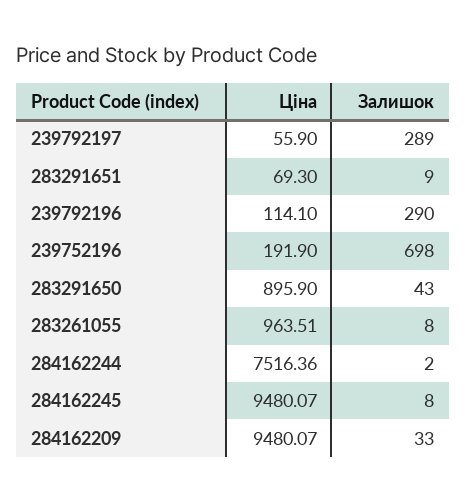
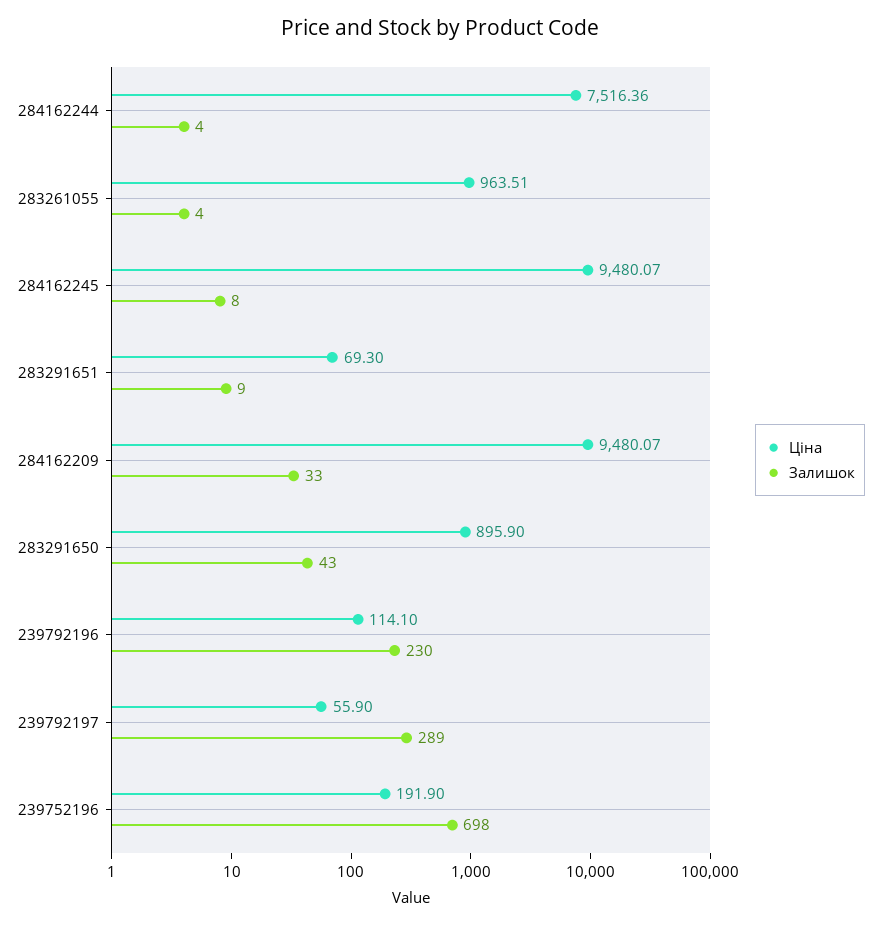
Залишок, 239792196: 290 -> 230
Залишок, 283261055: 8 -> 4
Залишок, 284162244: 2 -> 4

